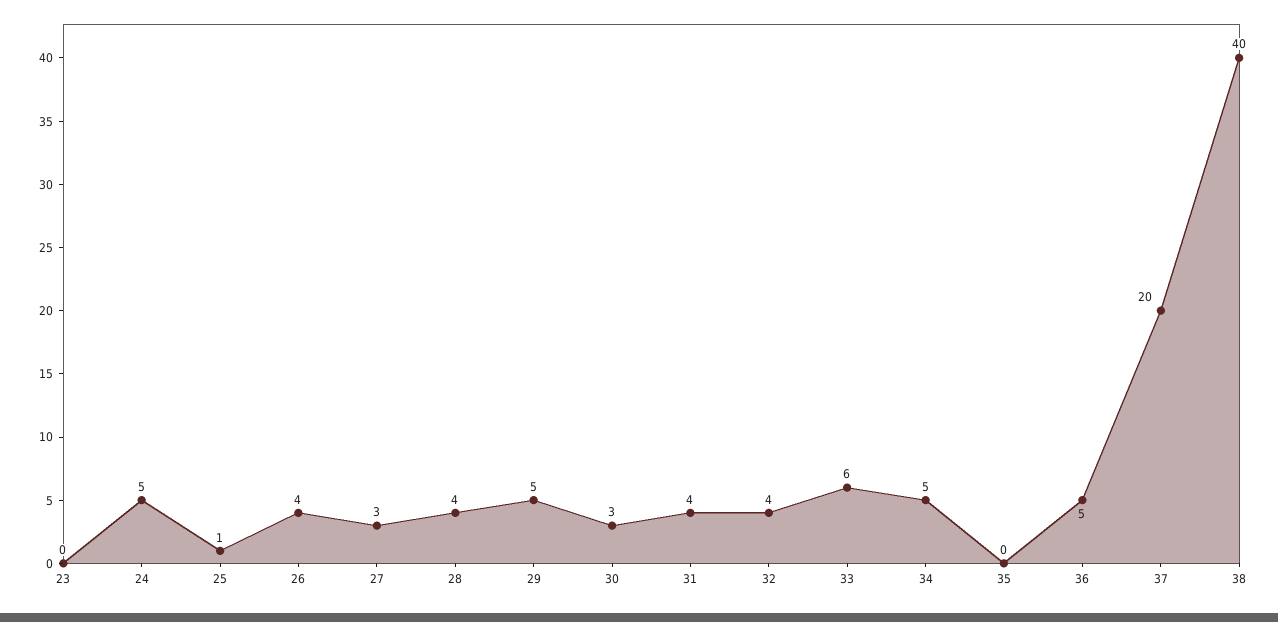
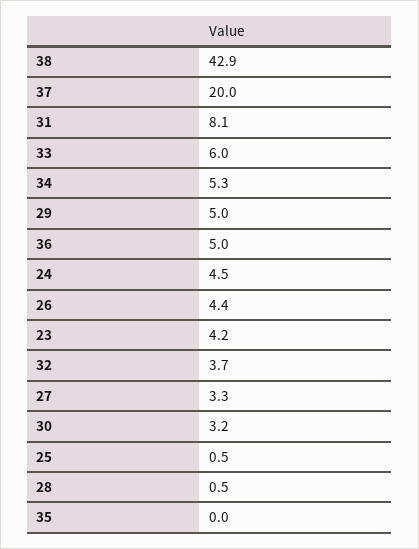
23: 0 -> 4.2
28: 4 -> 0.5
31: 4 -> 8.1
38: 40 -> 42.9

